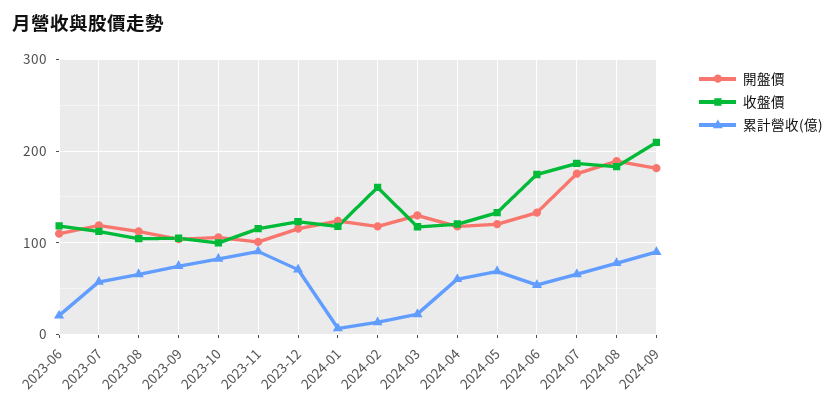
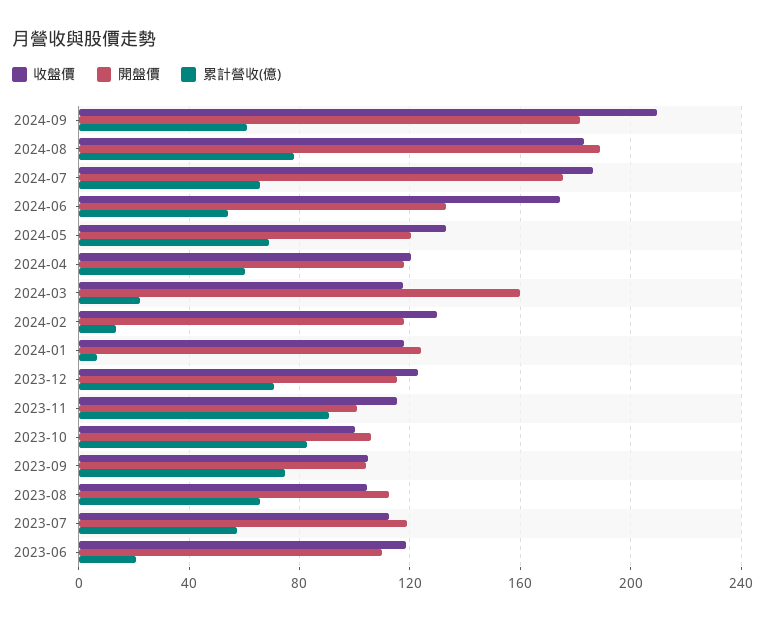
收盤價, 2024-02: 160 -> 130
開盤價, 2024-03: 130 -> 160
累計營收(億), 2024-09: 90 -> 60

